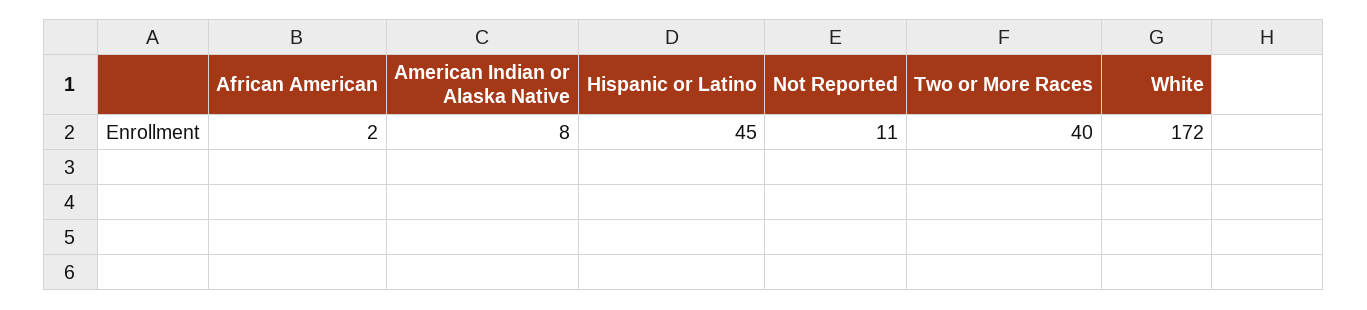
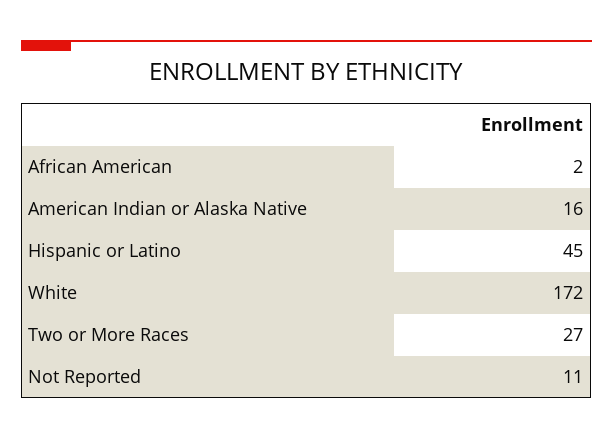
American Indian or Alaska Native: 8 -> 16
Two or More Races: 40 -> 27

